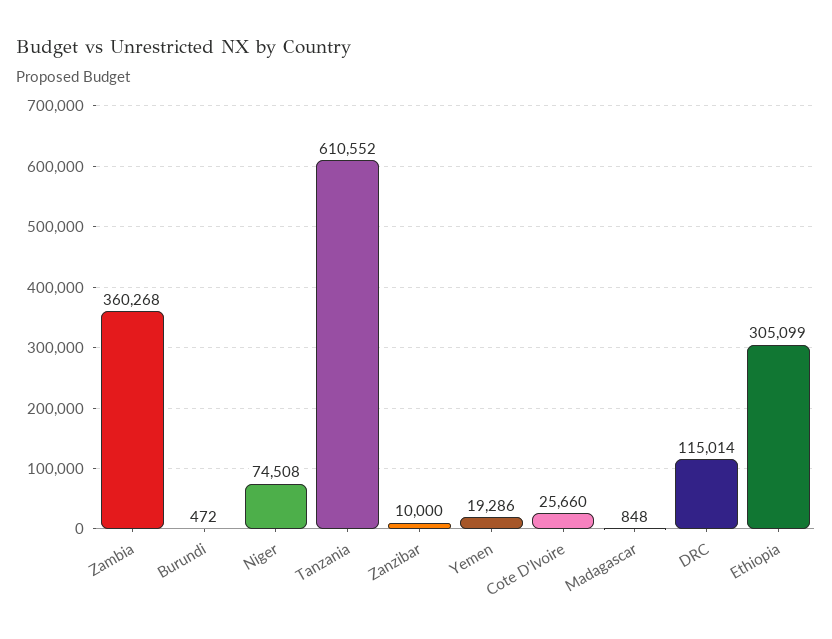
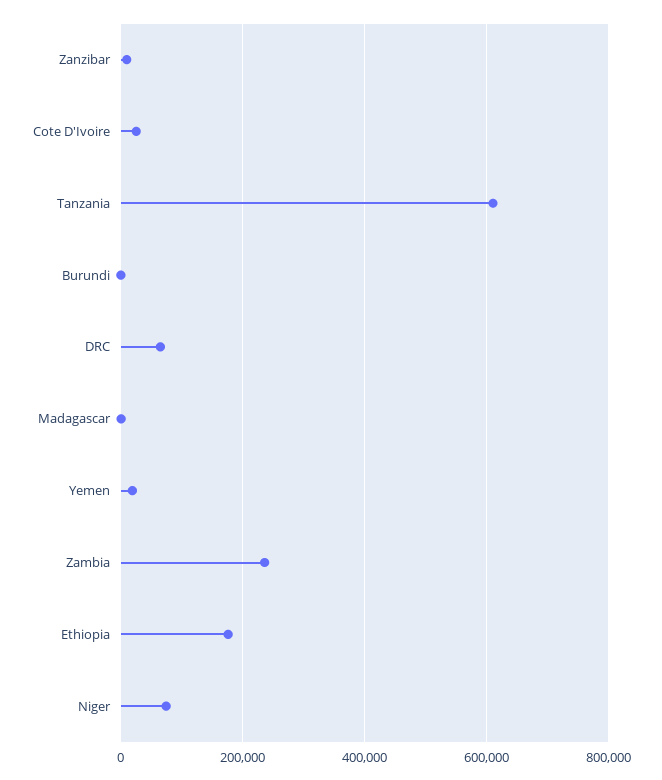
Zambia: 360268 -> 240000
DRC: 115014 -> 60000
Ethiopia: 305099 -> 180000

